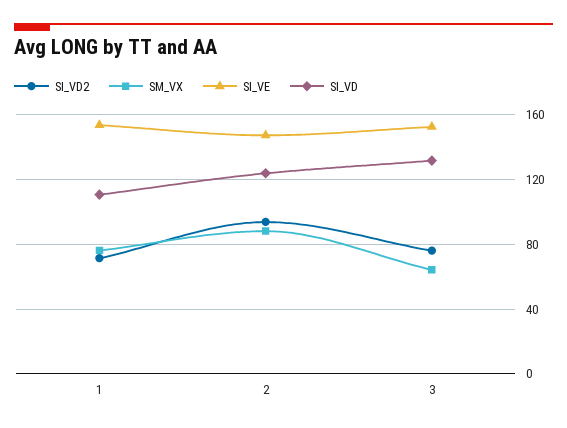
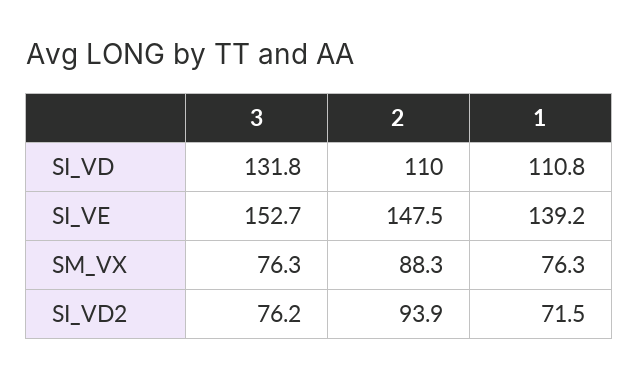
SI_VE, 1: 155 -> 139.2
SI_VD, 2: 125 -> 110
SM_VX, 3: 65 -> 76.3

